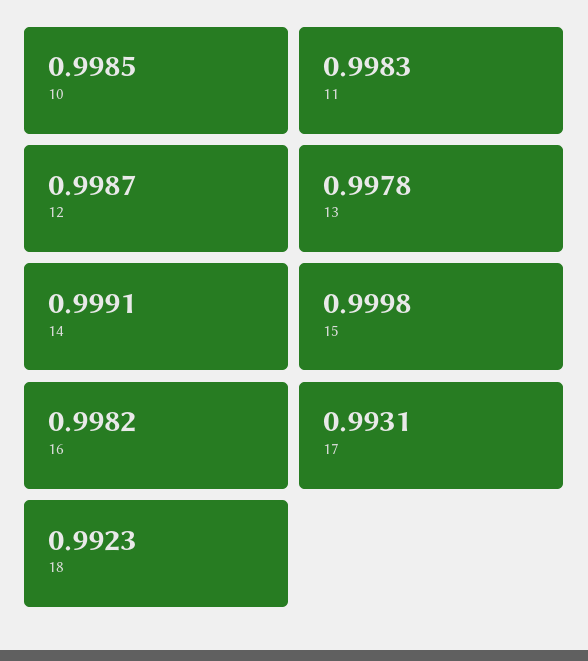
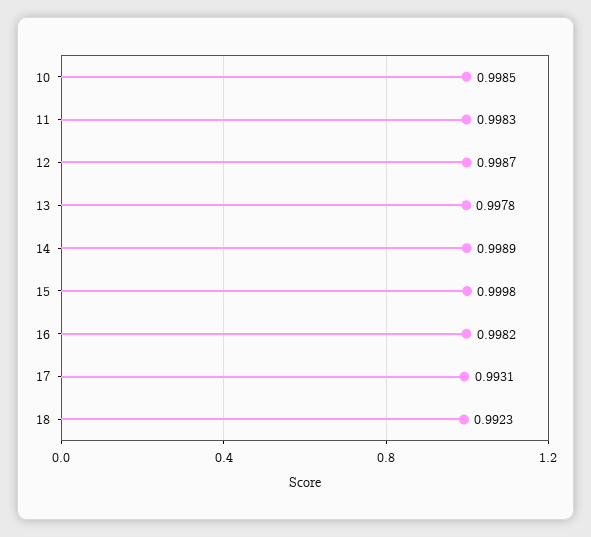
14: 0.9991 -> 0.9989

